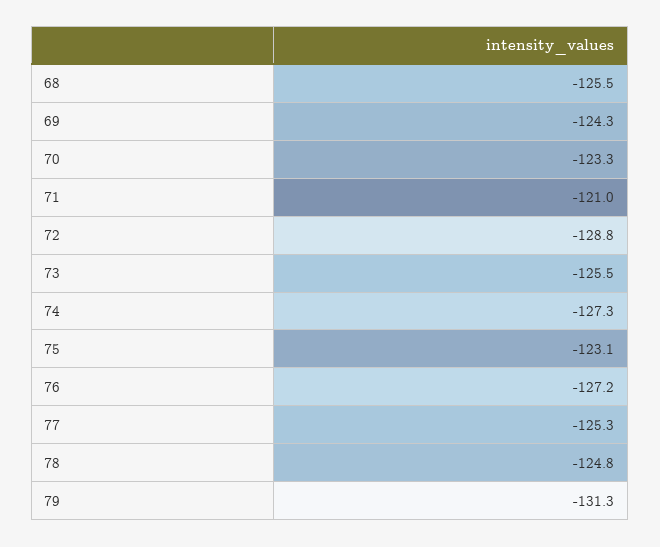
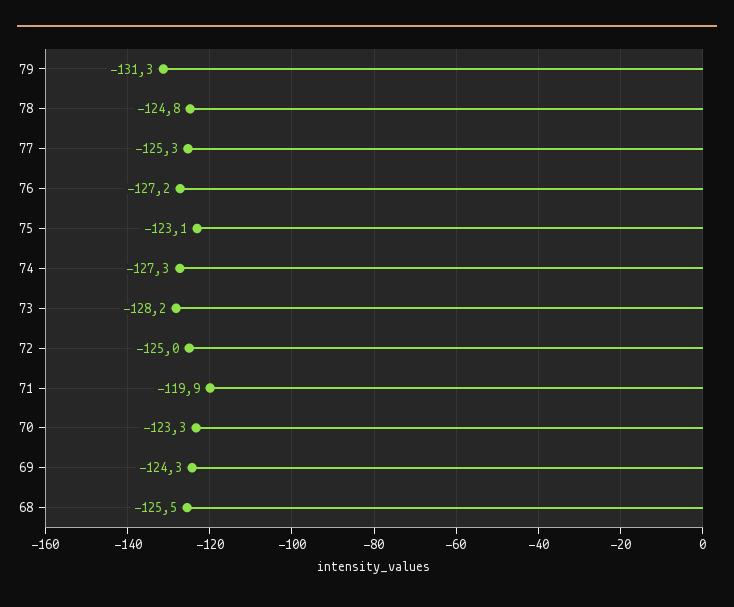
71: -121 -> -119.9
72: -128.8 -> -125
73: -125.5 -> -128.2

